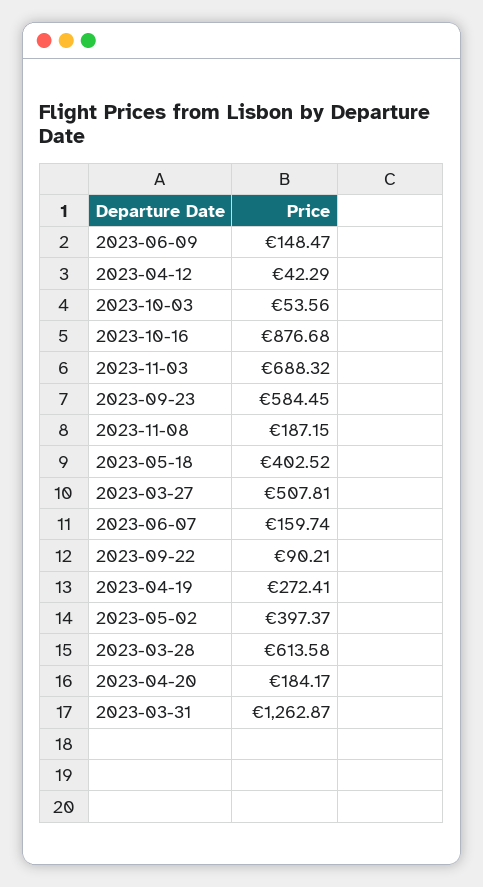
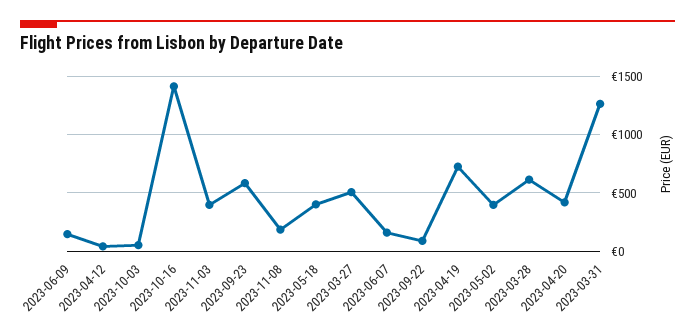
2023-10-16: 876.68 -> 1400
2023-11-03: 688.32 -> 400
2023-04-19: 272.41 -> 700
2023-04-20: 184.17 -> 400

